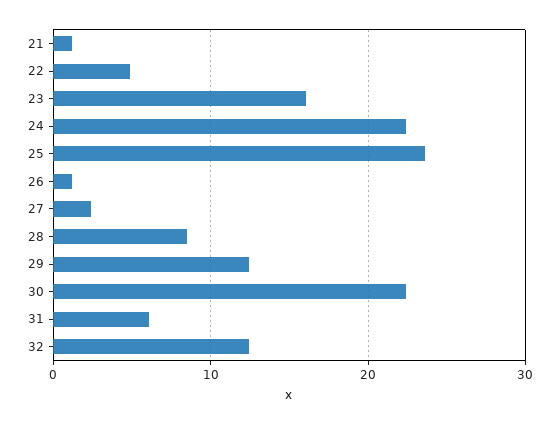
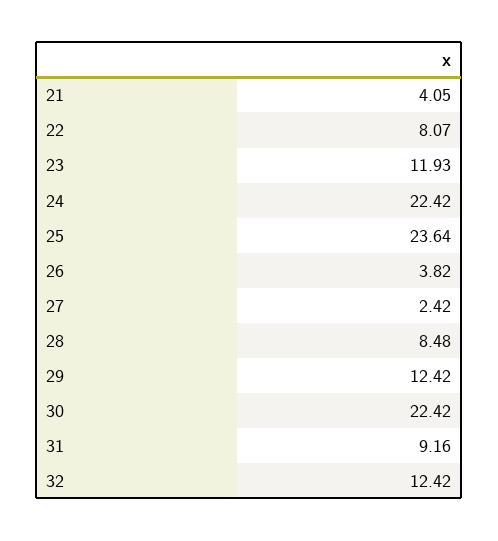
21: 1 -> 4.05
22: 5 -> 8.07
23: 16 -> 11.93
26: 1 -> 3.82
31: 6 -> 9.16

